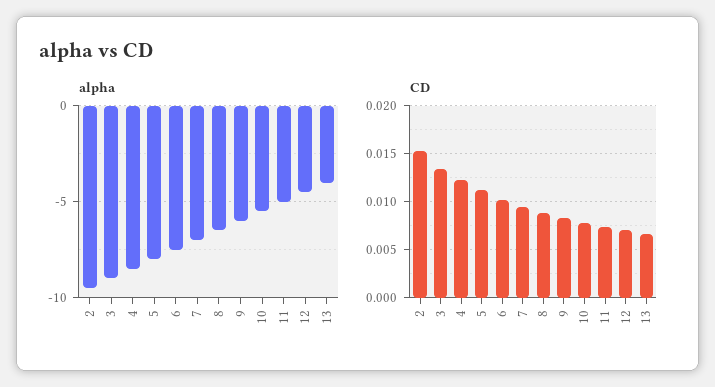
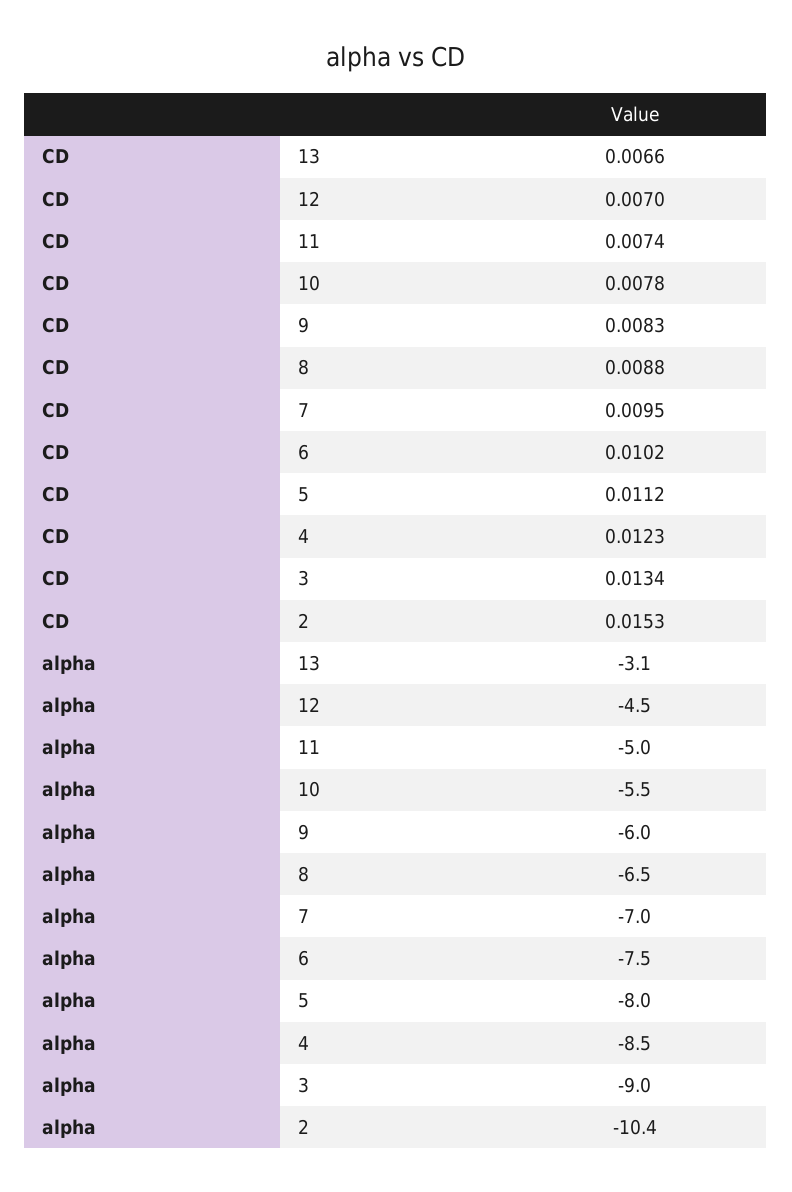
alpha, 2: -9.5 -> -10.4
alpha, 13: -4 -> -3.1

